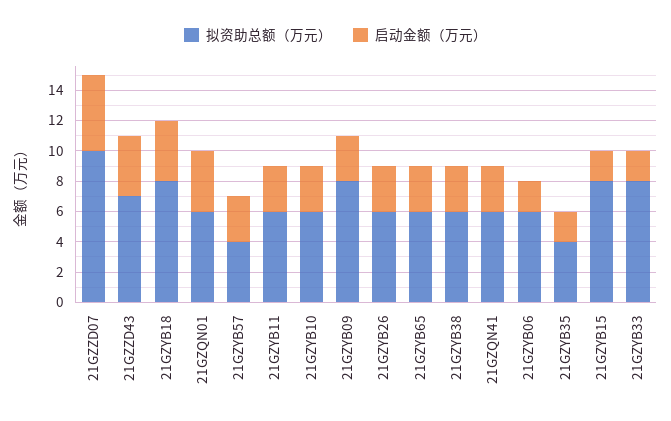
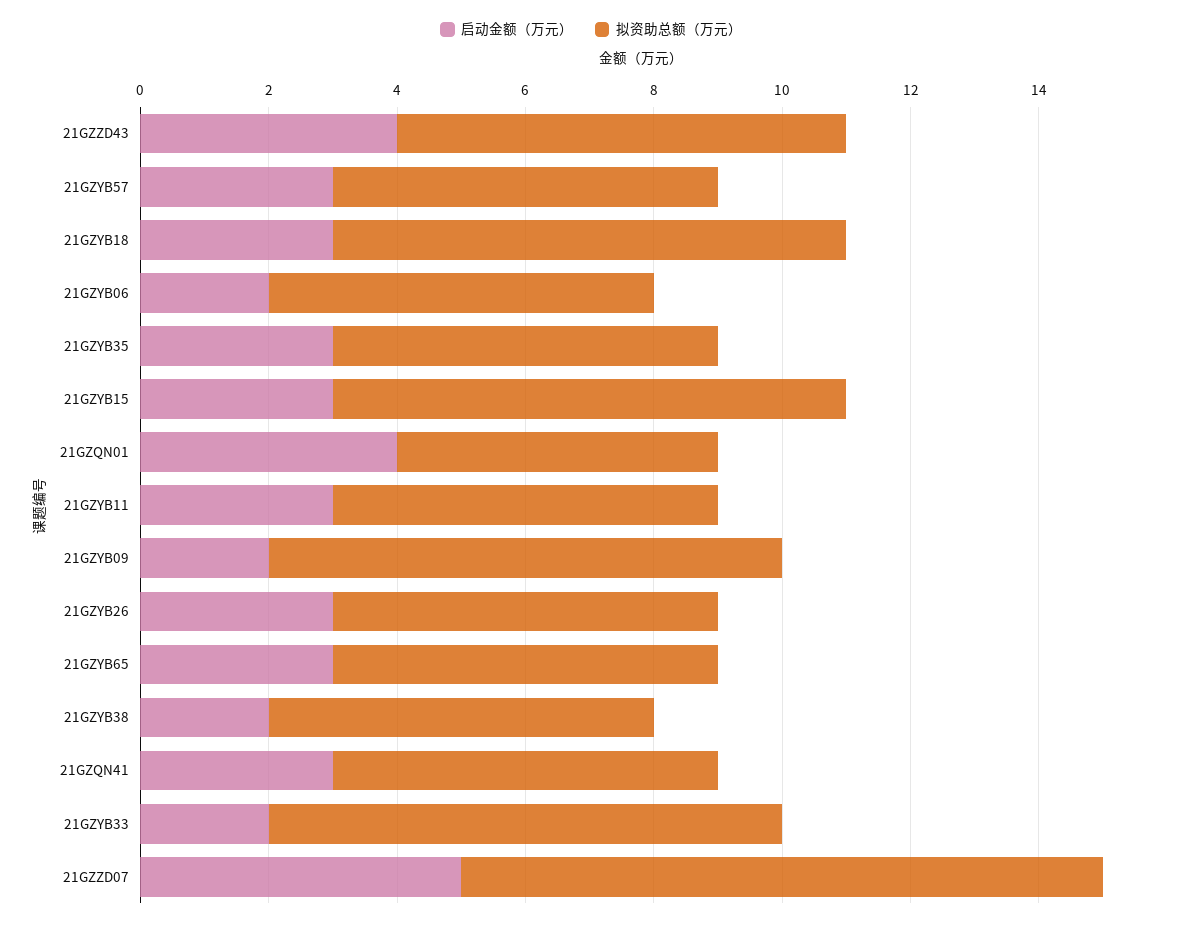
启动金额（万元）, 21GZYB18: 4 -> 3
拟资助总额（万元）, 21GZQN01: 6 -> 5
拟资助总额（万元）, 21GZYB57: 4 -> 6
拟资助总额（万元）, 21GZYB10: 6 -> none
启动金额（万元）, 21GZYB10: 3 -> none
启动金额（万元）, 21GZYB09: 3 -> 2
启动金额（万元）, 21GZYB38: 3 -> 2
拟资助总额（万元）, 21GZYB35: 4 -> 6
启动金额（万元）, 21GZYB35: 2 -> 3
启动金额（万元）, 21GZYB15: 2 -> 3

